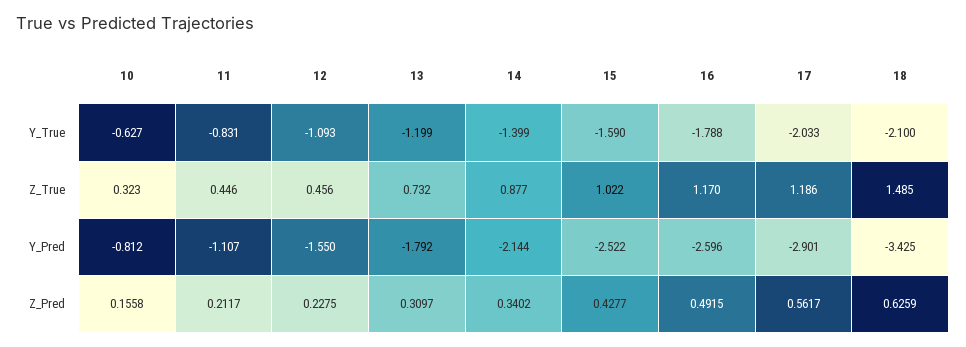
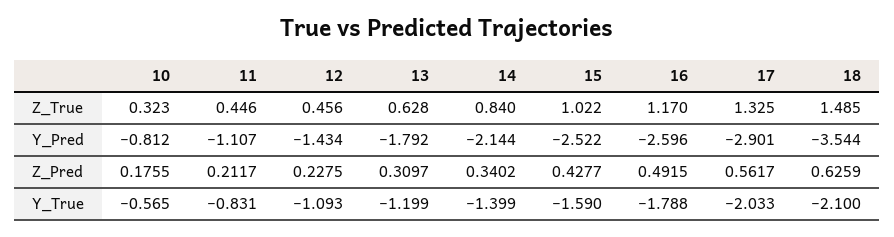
10, Y_True: -0.627 -> -0.565
13, Z_True: 0.732 -> 0.628
14, Z_True: 0.877 -> 0.84
17, Z_True: 1.186 -> 1.325
12, Y_Pred: -1.55 -> -1.434
18, Y_Pred: -3.425 -> -3.544
10, Z_Pred: 0.1558 -> 0.1755

